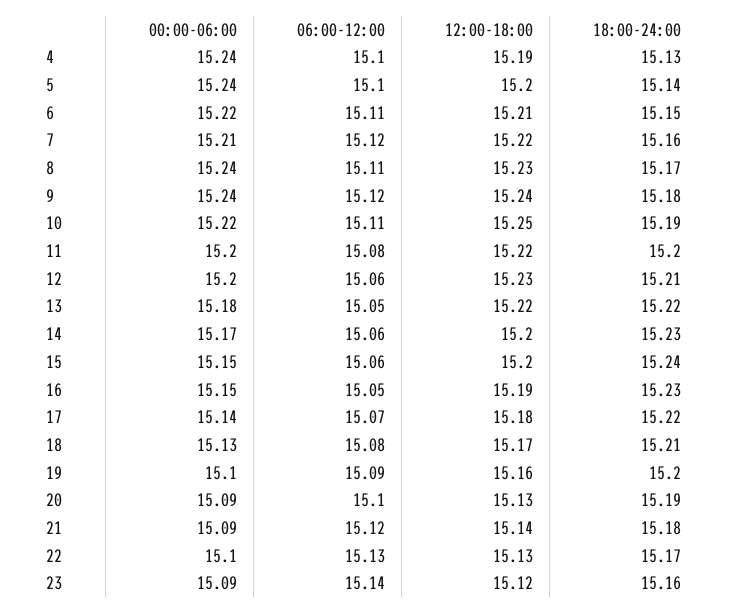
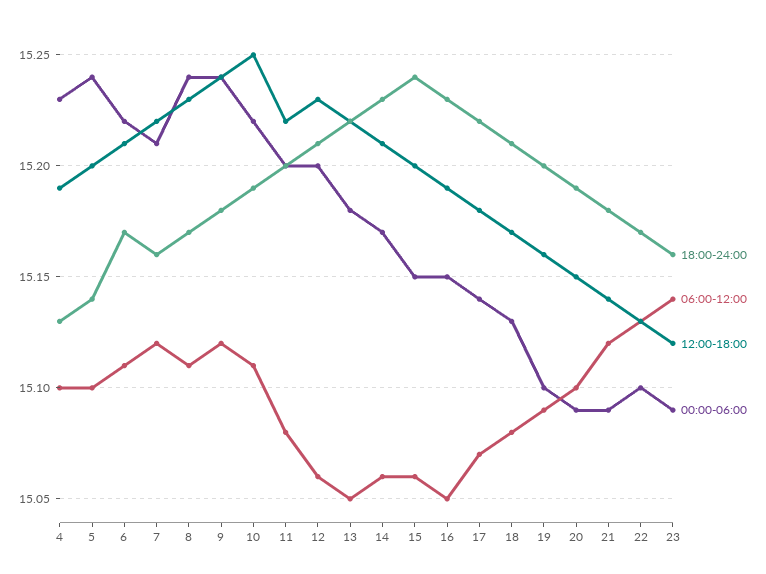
00:00-06:00, 4: 15.24 -> 15.23
18:00-24:00, 6: 15.15 -> 15.17
12:00-18:00, 14: 15.2 -> 15.21
12:00-18:00, 20: 15.13 -> 15.15

